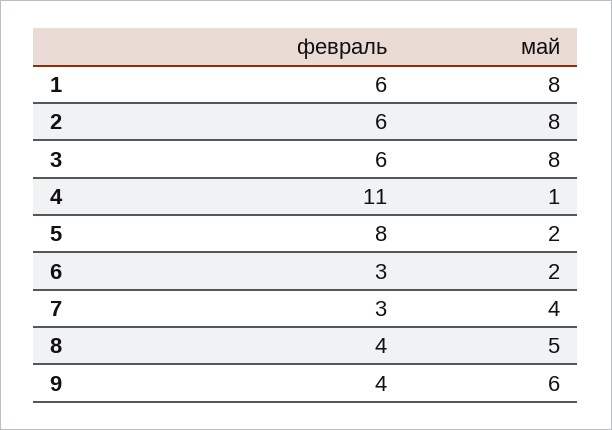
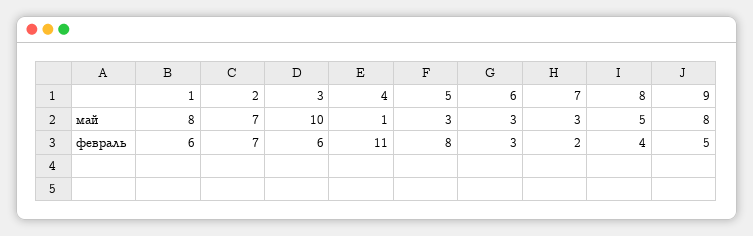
февраль, 2: 6 -> 7
май, 2: 8 -> 7
май, 3: 8 -> 10
май, 5: 2 -> 3
май, 6: 2 -> 3
февраль, 7: 3 -> 2
май, 7: 4 -> 3
февраль, 9: 4 -> 5
май, 9: 6 -> 8

